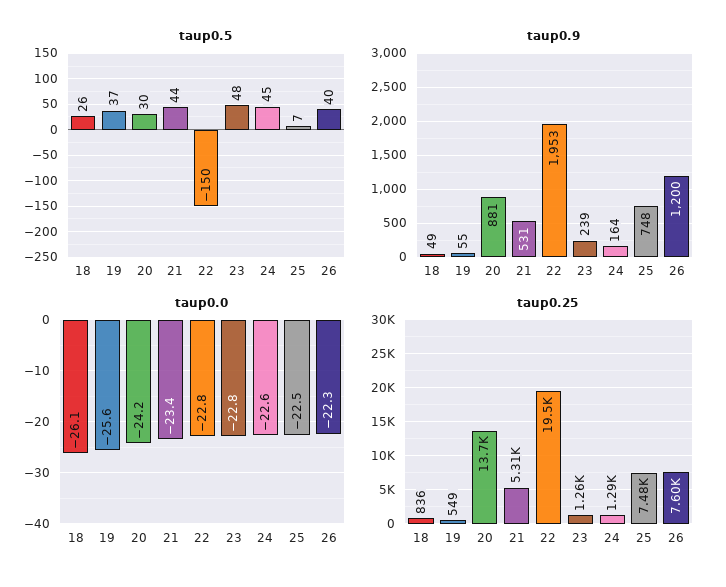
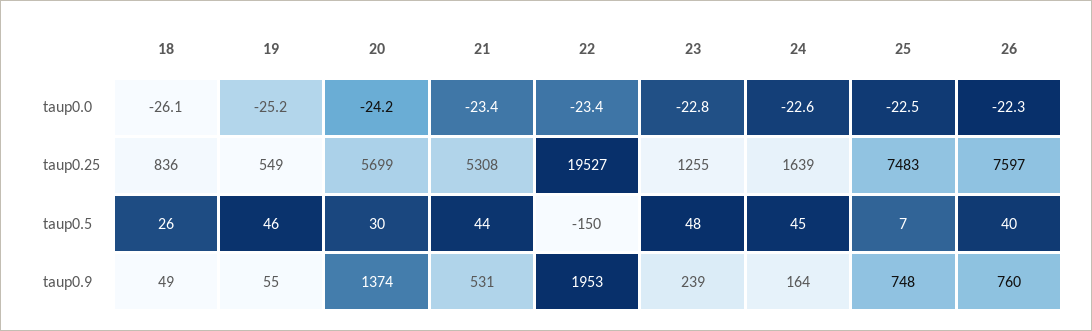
taup0.5, 19: 37 -> 46
taup0.9, 20: 881 -> 1374
taup0.9, 26: 1200 -> 760
taup0.0, 19: -25.6 -> -25.2
taup0.0, 22: -22.8 -> -23.4
taup0.25, 20: 13700 -> 5699
taup0.25, 24: 1290 -> 1639

